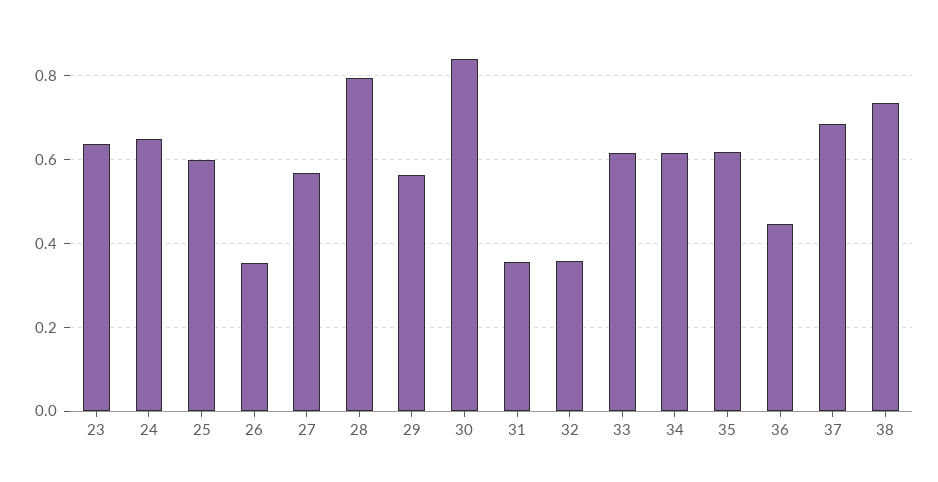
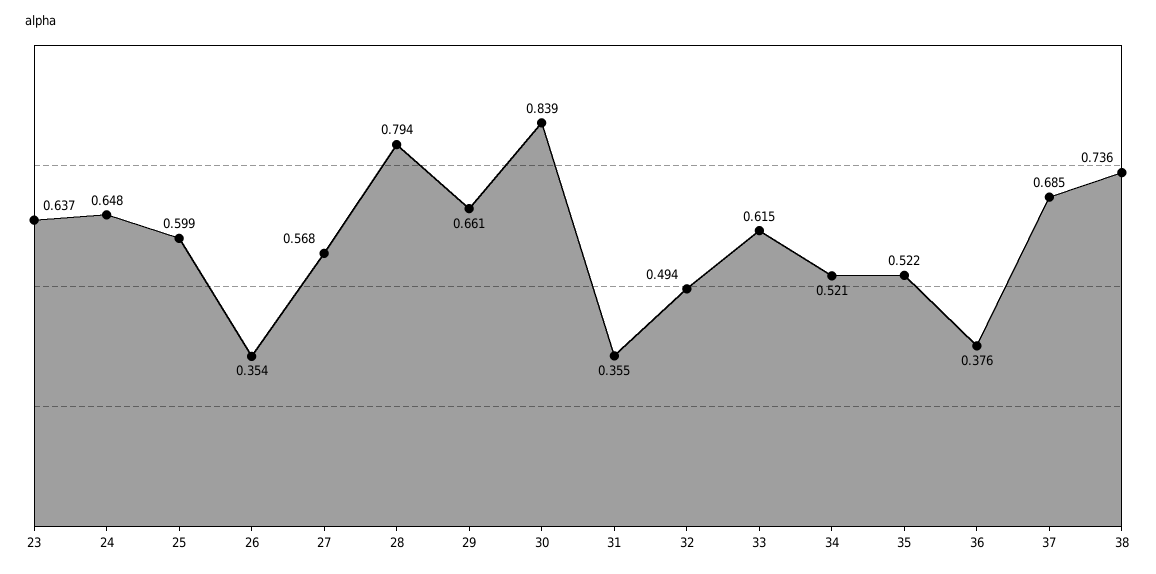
29: 0.56 -> 0.661
32: 0.36 -> 0.494
34: 0.62 -> 0.521
35: 0.62 -> 0.522
36: 0.44 -> 0.376

